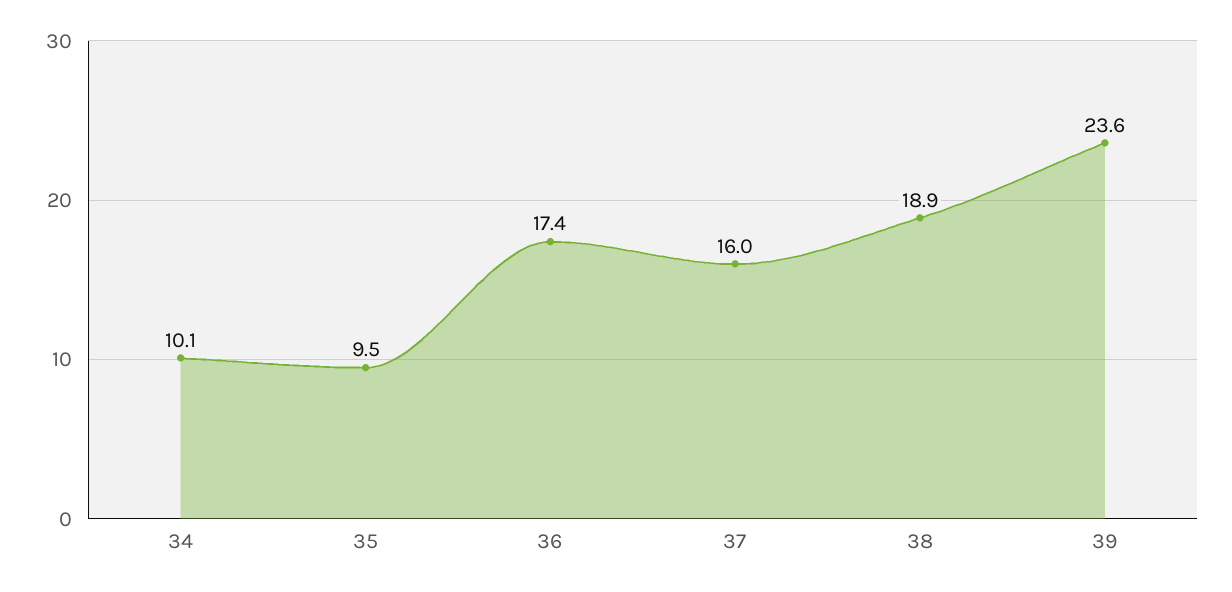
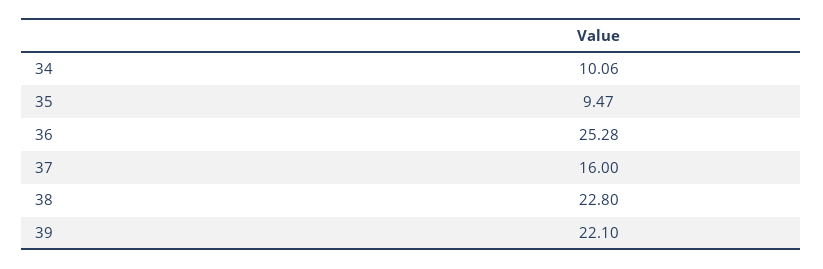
36: 17.4 -> 25.28
38: 18.9 -> 22.8
39: 23.6 -> 22.1

